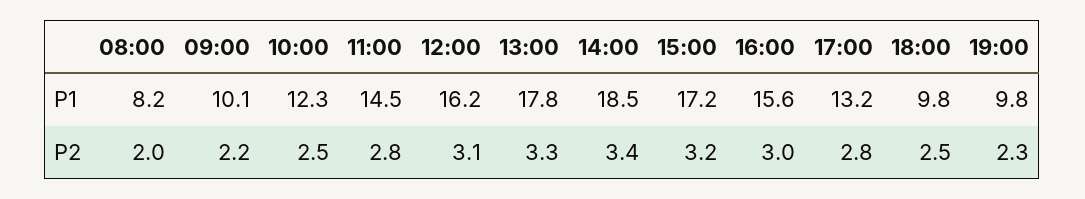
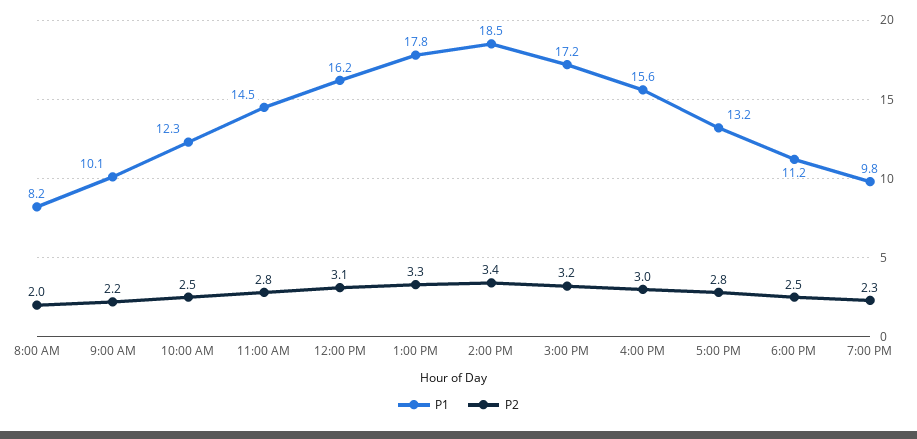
P1, 18:00: 9.8 -> 11.2

